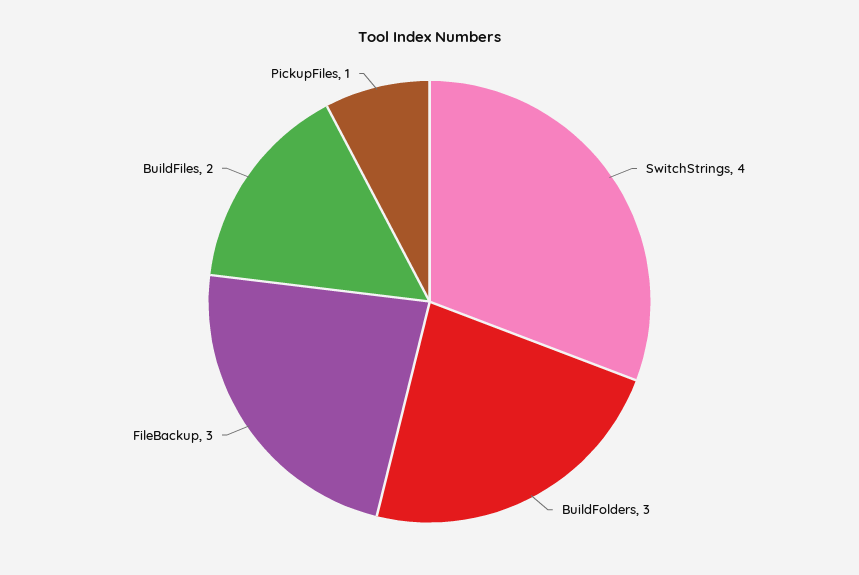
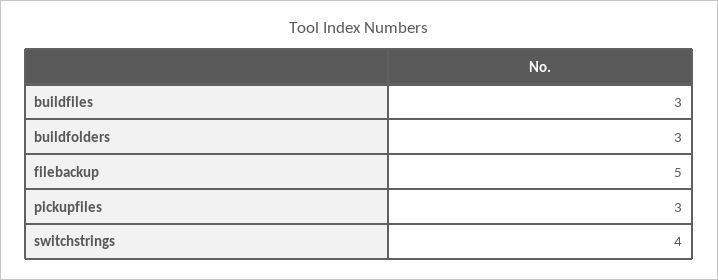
FileBackup: 3 -> 5
BuildFiles: 2 -> 3
PickupFiles: 1 -> 3

